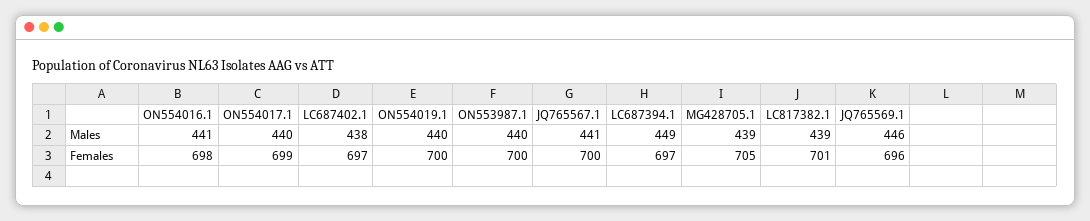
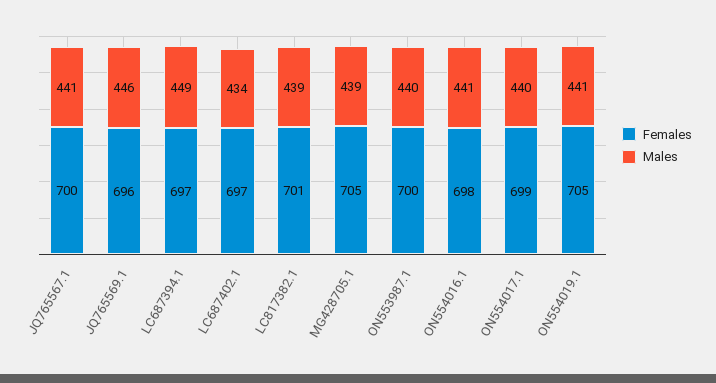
Males, LC687402.1: 438 -> 434
Males, ON554019.1: 440 -> 441
Females, ON554019.1: 700 -> 705

